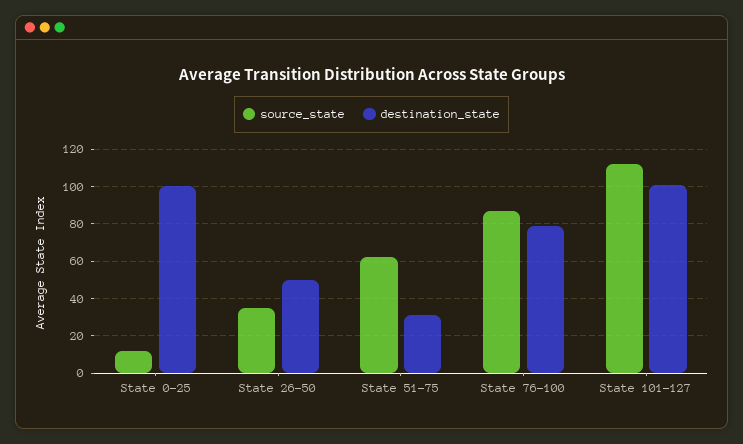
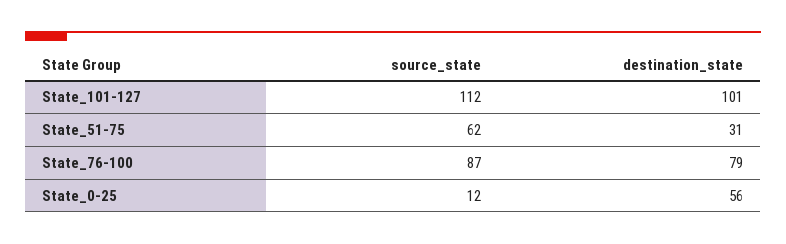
destination_state, State 0-25: 100 -> 56
source_state, State 26-50: 35 -> none
destination_state, State 26-50: 50 -> none

